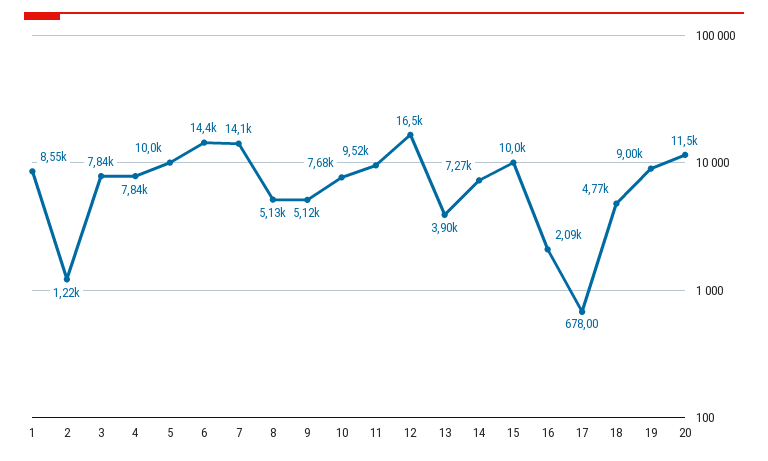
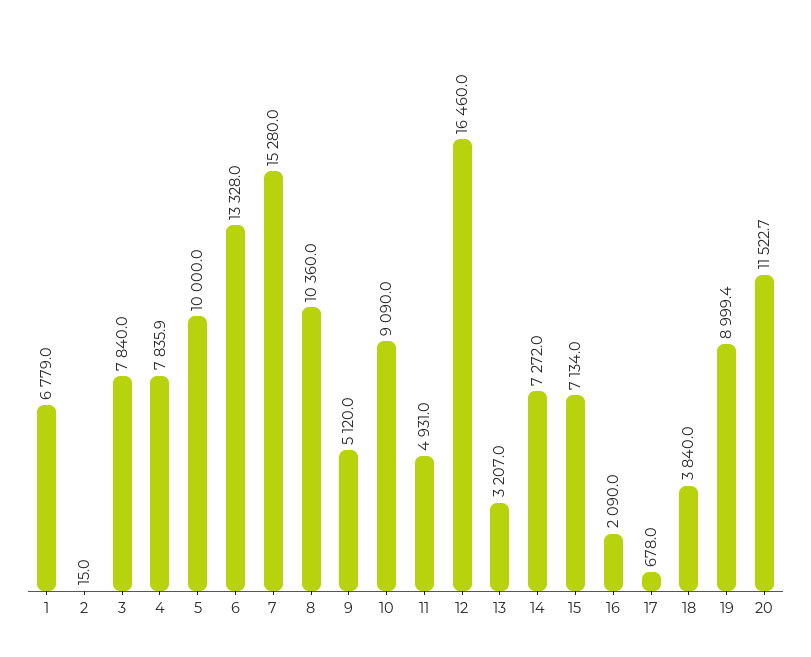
1: 8550 -> 6779
2: 1220 -> 15
6: 14400 -> 13328
7: 14100 -> 15280
8: 5130 -> 10360
10: 7680 -> 9090
11: 9520 -> 4931
13: 3900 -> 3207
15: 10000 -> 7134
18: 4770 -> 3840

